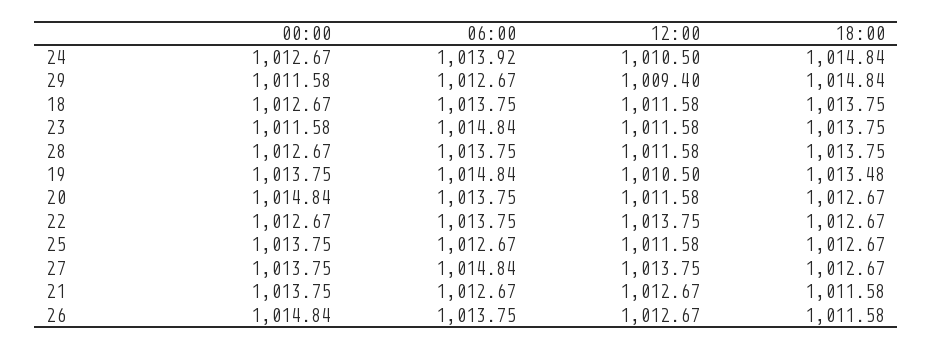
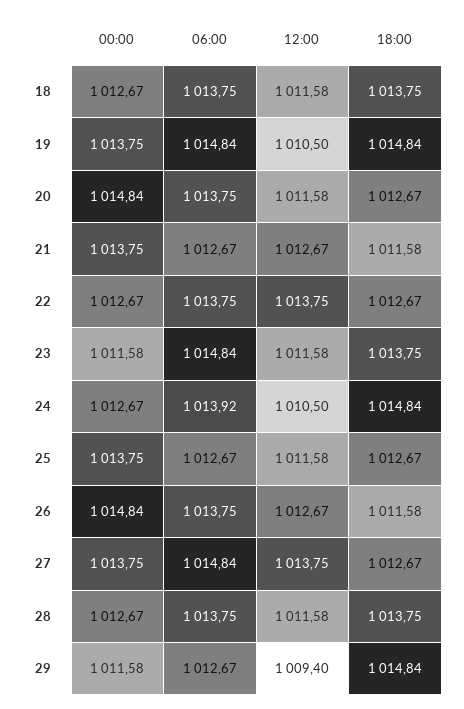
18:00, 19: 1013.48 -> 1014.84

